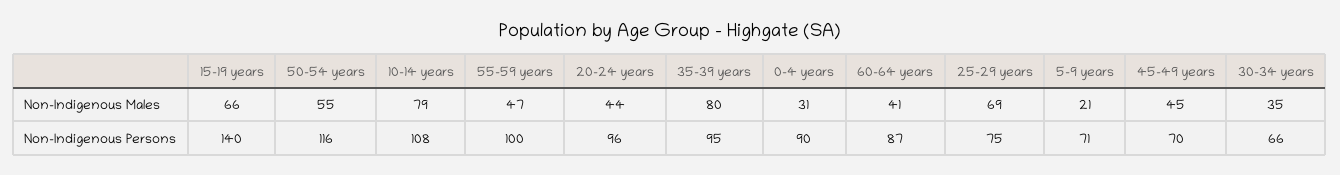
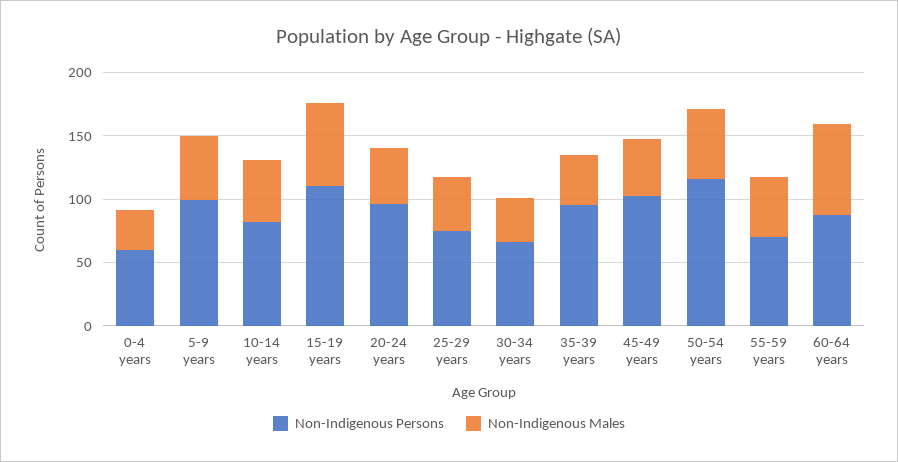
Non-Indigenous Males, 10-14 years: 79 -> 50
Non-Indigenous Males, 35-39 years: 80 -> 40
Non-Indigenous Males, 60-64 years: 41 -> 70
Non-Indigenous Males, 25-29 years: 69 -> 40
Non-Indigenous Males, 5-9 years: 21 -> 50
Non-Indigenous Persons, 15-19 years: 140 -> 110
Non-Indigenous Persons, 10-14 years: 108 -> 80
Non-Indigenous Persons, 55-59 years: 100 -> 70
Non-Indigenous Persons, 0-4 years: 90 -> 60
Non-Indigenous Persons, 5-9 years: 71 -> 100
Non-Indigenous Persons, 45-49 years: 70 -> 100

